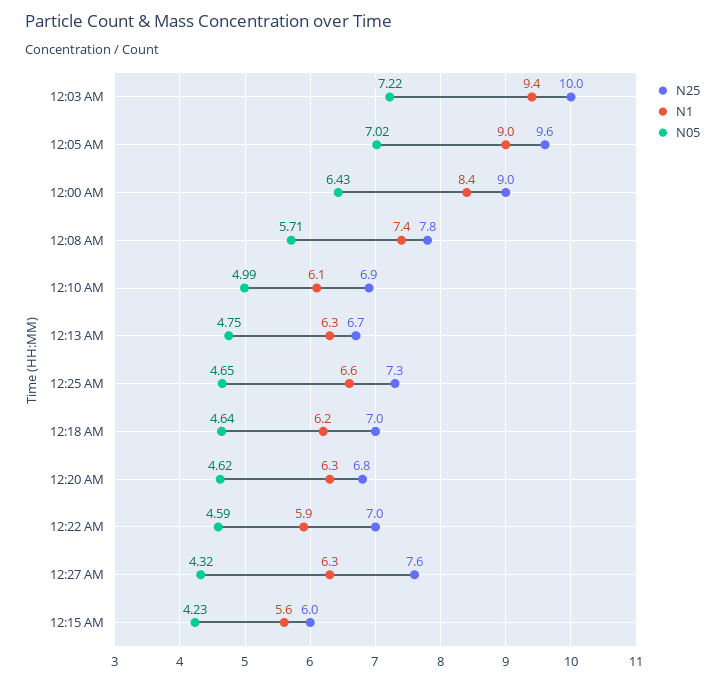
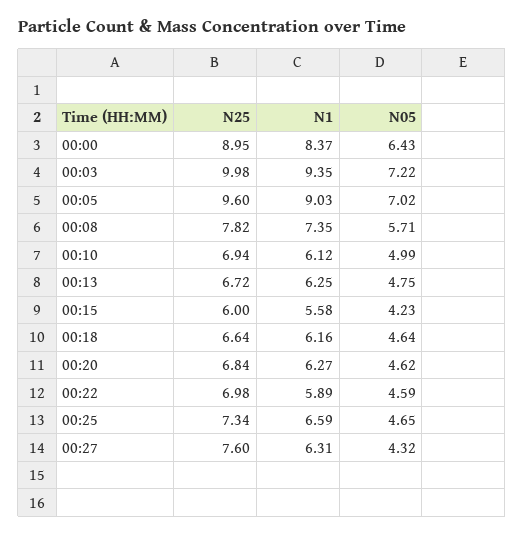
N25, 12:18 AM: 7 -> 6.64

